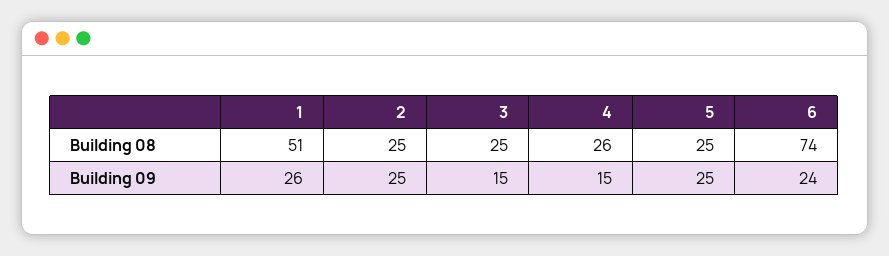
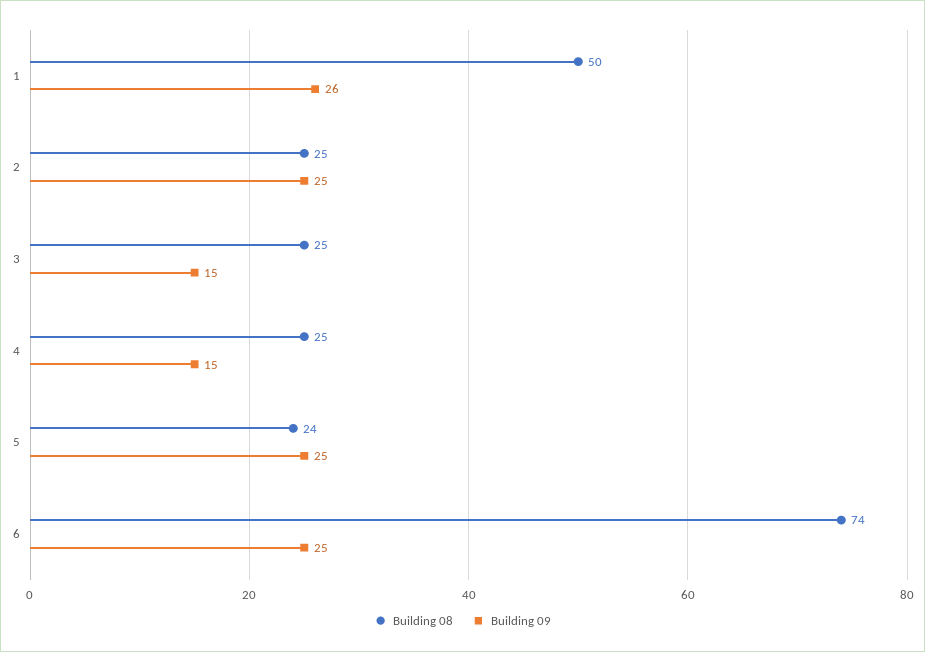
Building 08, 1: 51 -> 50
Building 08, 4: 26 -> 25
Building 08, 5: 25 -> 24
Building 09, 6: 24 -> 25

